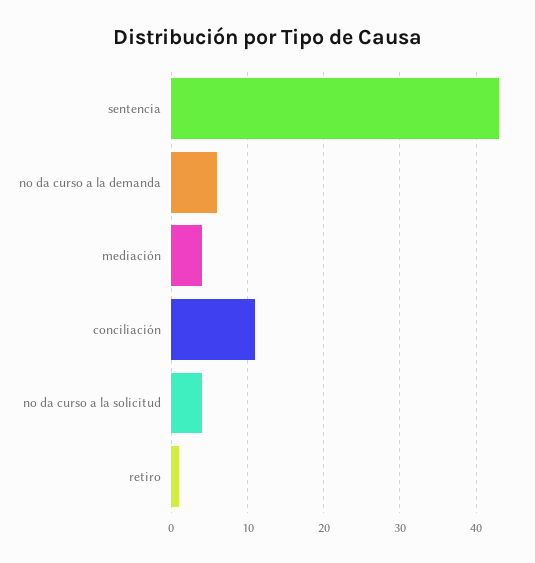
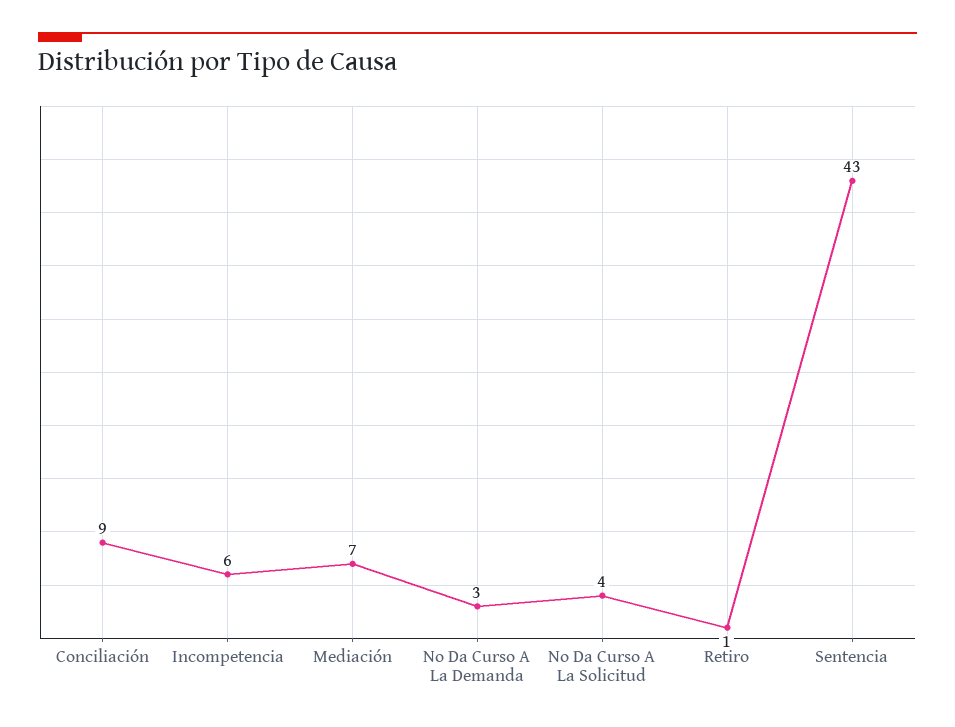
no da curso a la demanda: 6 -> 3
mediación: 4 -> 7
conciliación: 11 -> 9
Incompetencia: none -> 6

